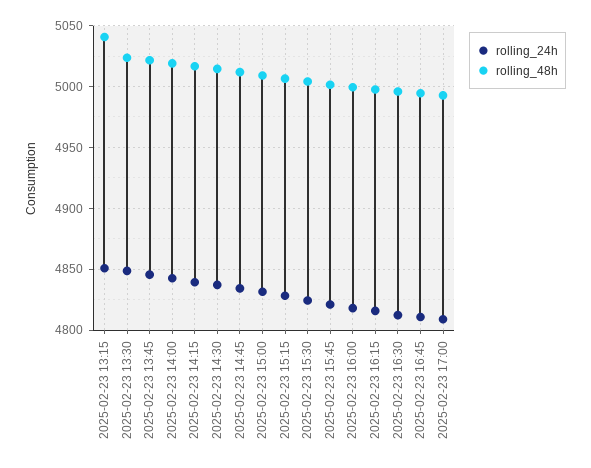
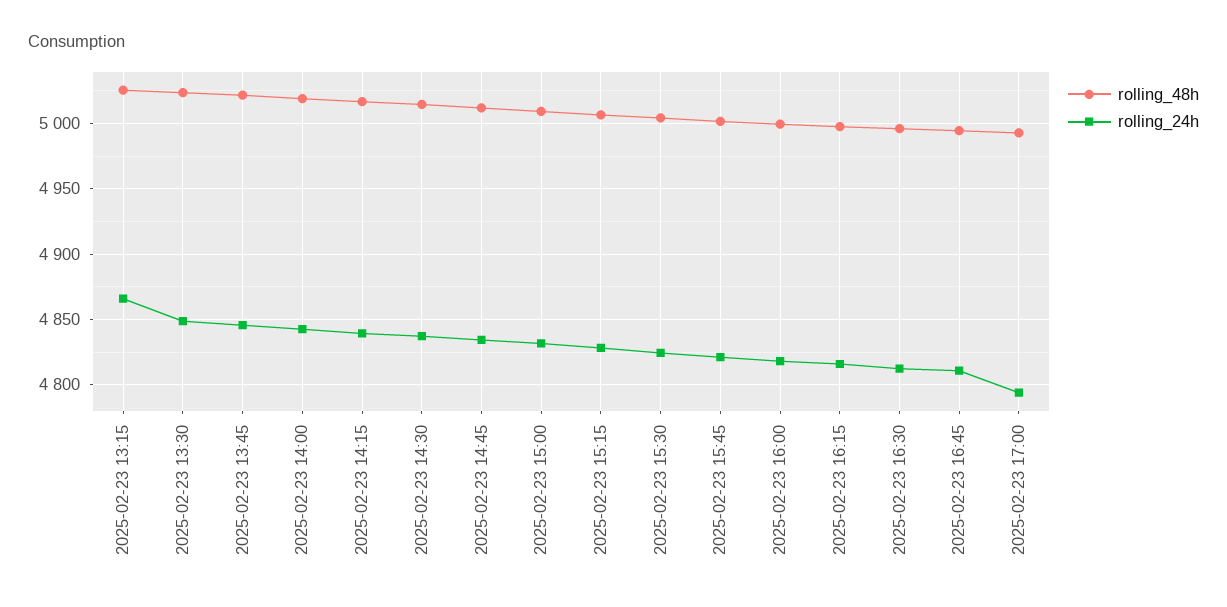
rolling_24h, 2025-02-23 13:15: 4850 -> 4865
rolling_48h, 2025-02-23 13:15: 5040 -> 5025
rolling_24h, 2025-02-23 17:00: 4810 -> 4795

